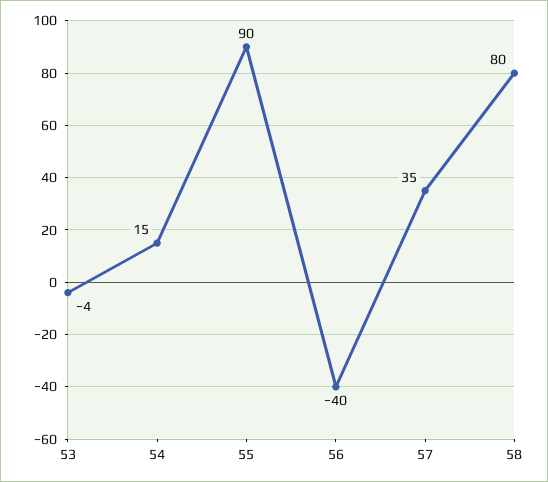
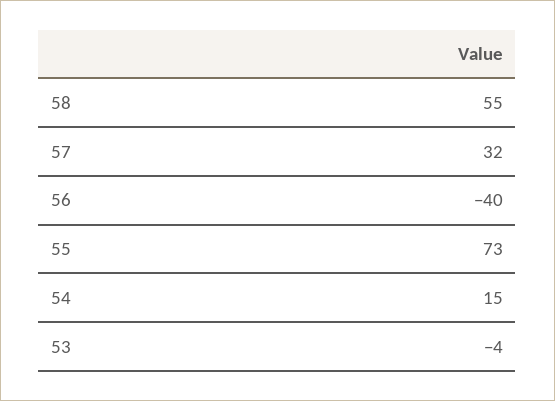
55: 90 -> 73
57: 35 -> 32
58: 80 -> 55

